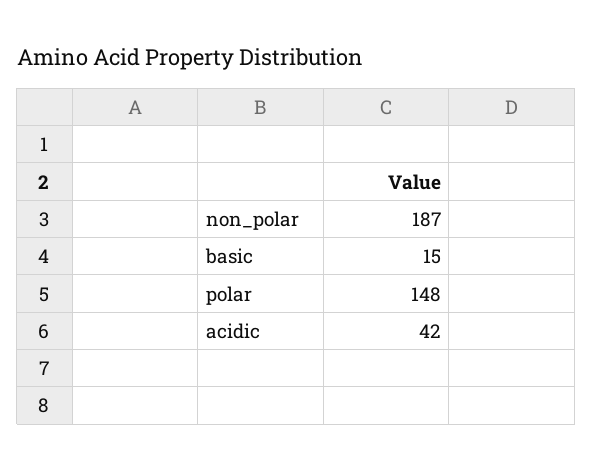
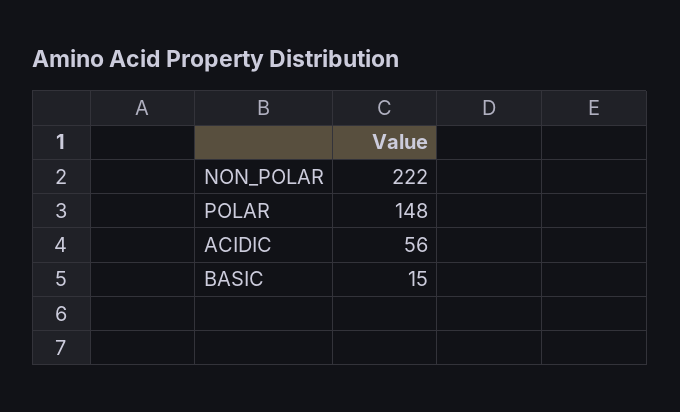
non_polar: 187 -> 222
acidic: 42 -> 56

